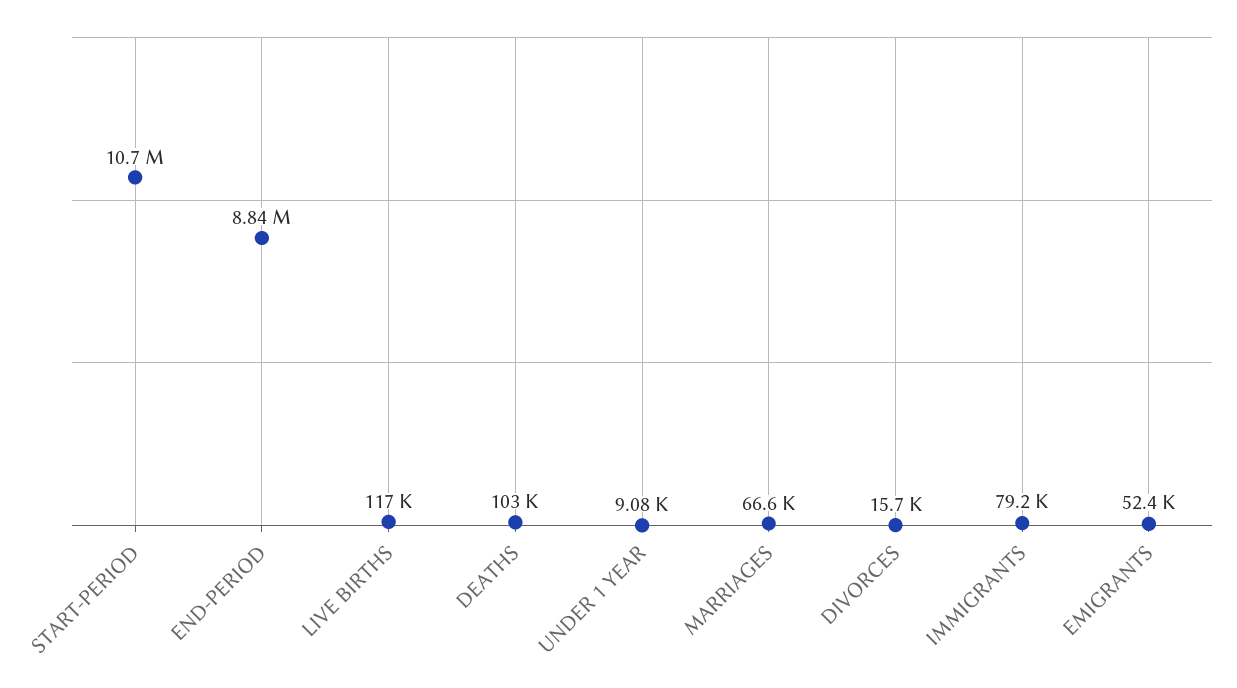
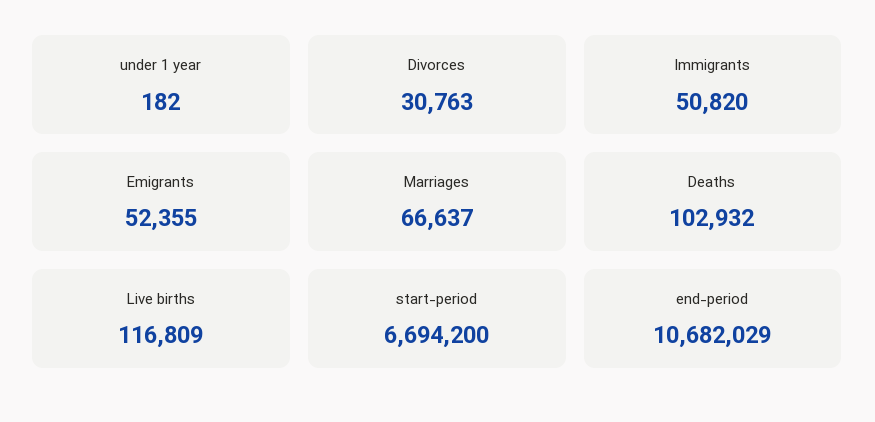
START-PERIOD: 10700000 -> 6694200
END-PERIOD: 8840000 -> 10682029
UNDER 1 YEAR: 9080 -> 182
DIVORCES: 15700 -> 30763
IMMIGRANTS: 79200 -> 50820

